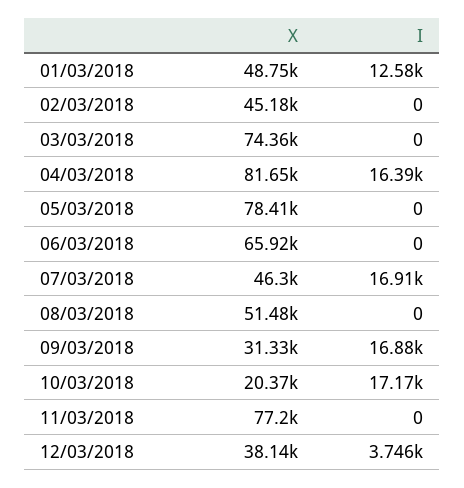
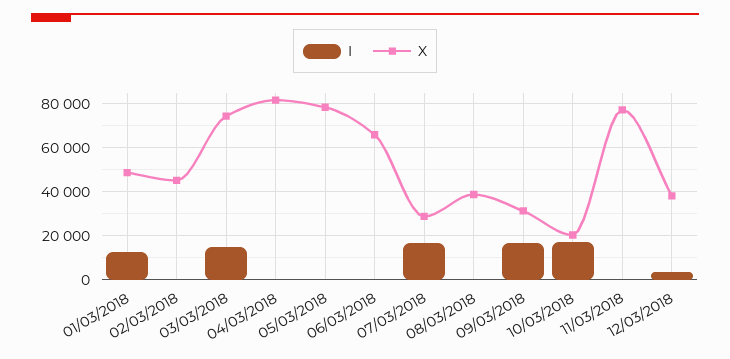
I, 03/03/2018: 0 -> 15000
I, 04/03/2018: 16390 -> 0
X, 07/03/2018: 46300 -> 30000
X, 08/03/2018: 51480 -> 40000

